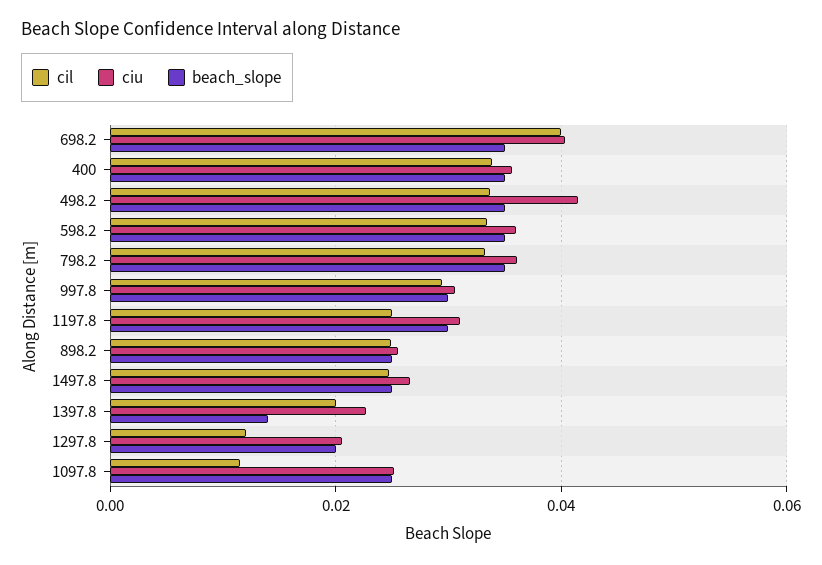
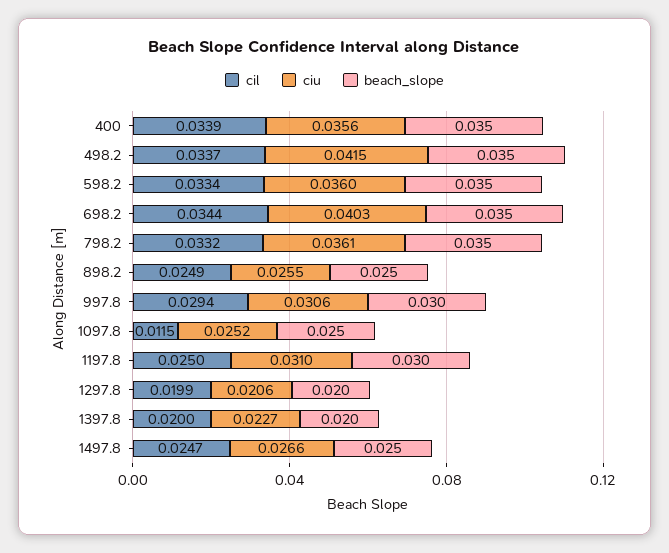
cil, 698.2: 0.04 -> 0.0344
beach_slope, 1397.8: 0.014 -> 0.02
cil, 1297.8: 0.012 -> 0.0199

